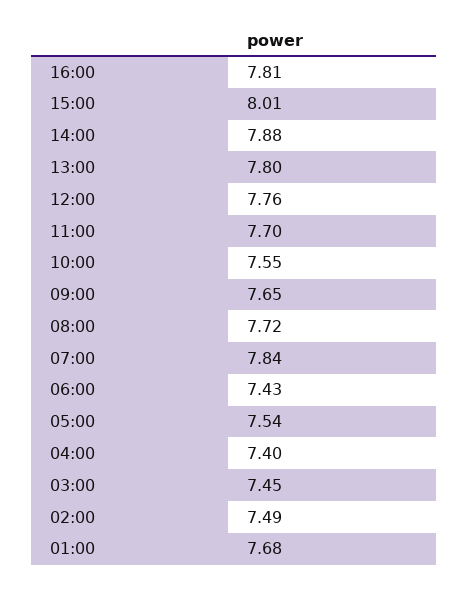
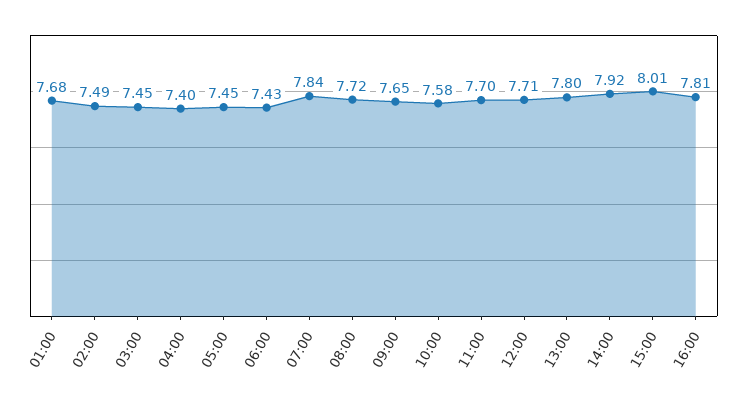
14:00: 7.88 -> 7.92
12:00: 7.76 -> 7.71
10:00: 7.55 -> 7.58
05:00: 7.54 -> 7.45

